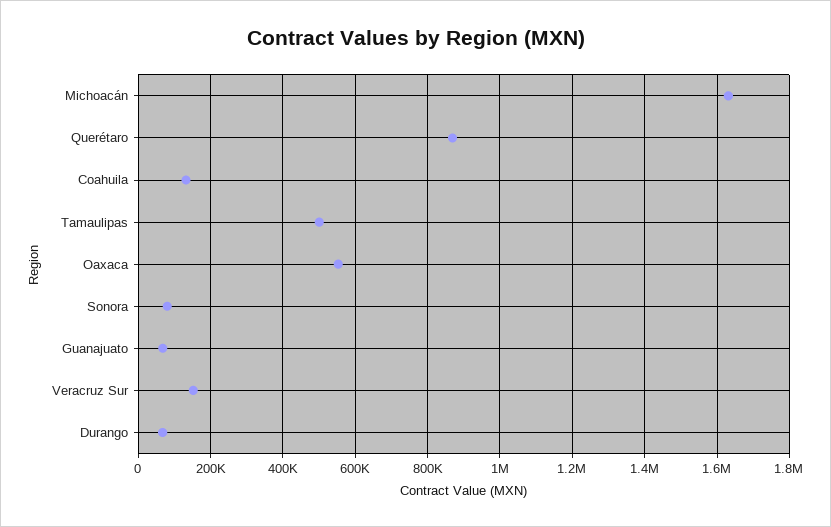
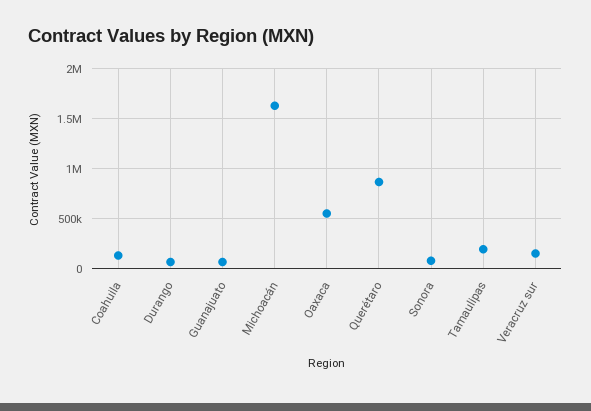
Tamaulipas: 500000 -> 200000

